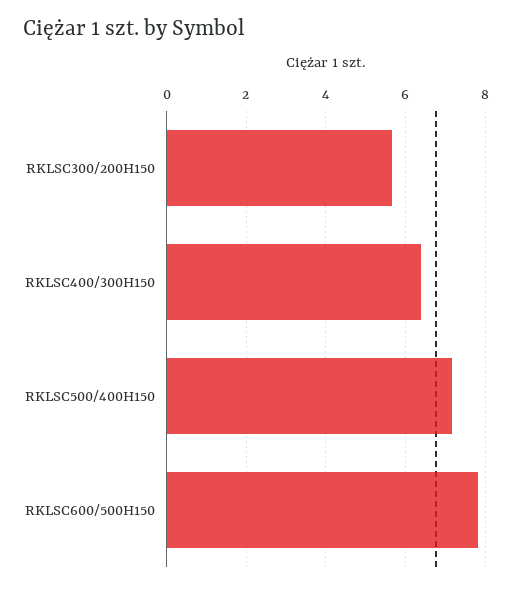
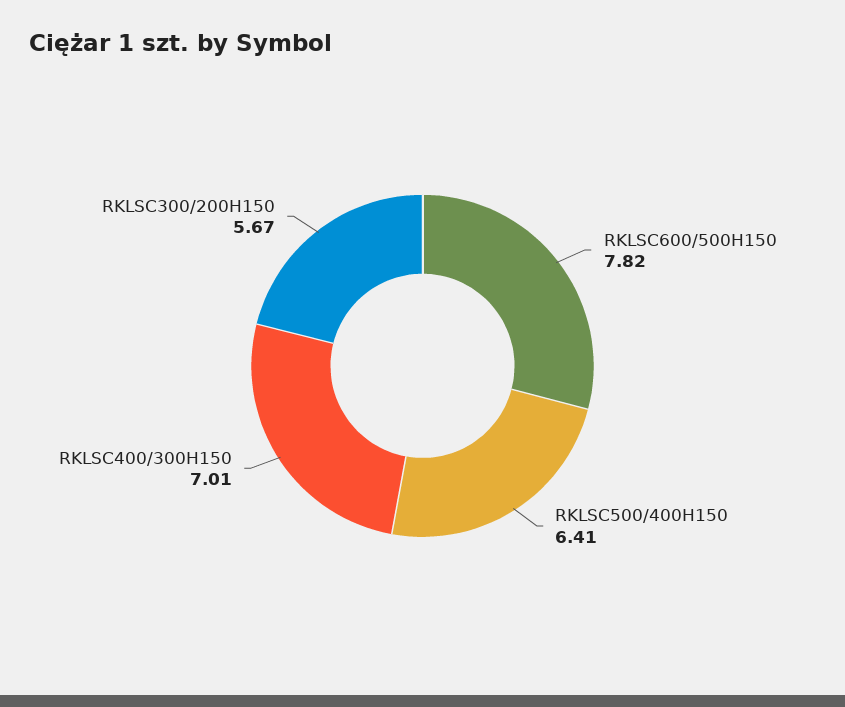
RKLSC400/300H150: 6.4 -> 7.01
RKLSC500/400H150: 7.2 -> 6.41

